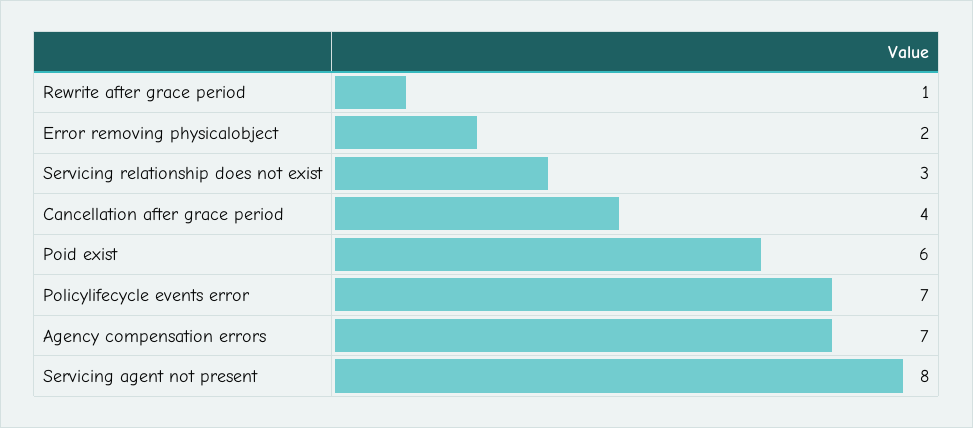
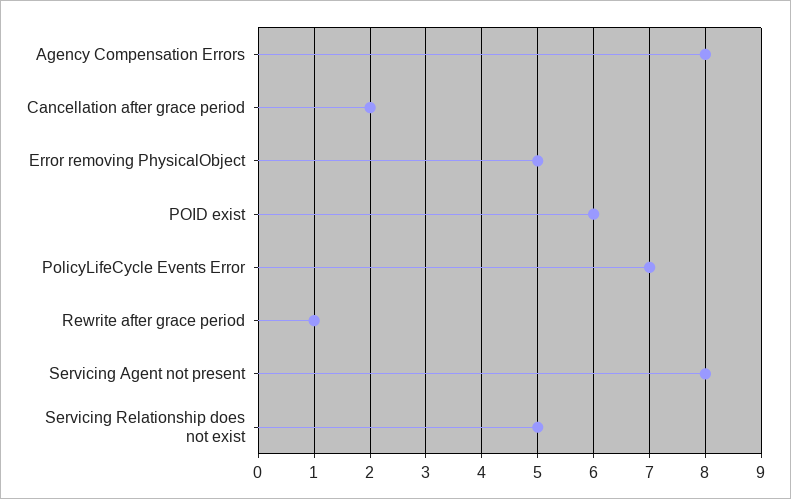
Error removing physicalobject: 2 -> 5
Servicing relationship does not exist: 3 -> 5
Cancellation after grace period: 4 -> 2
Agency compensation errors: 7 -> 8

